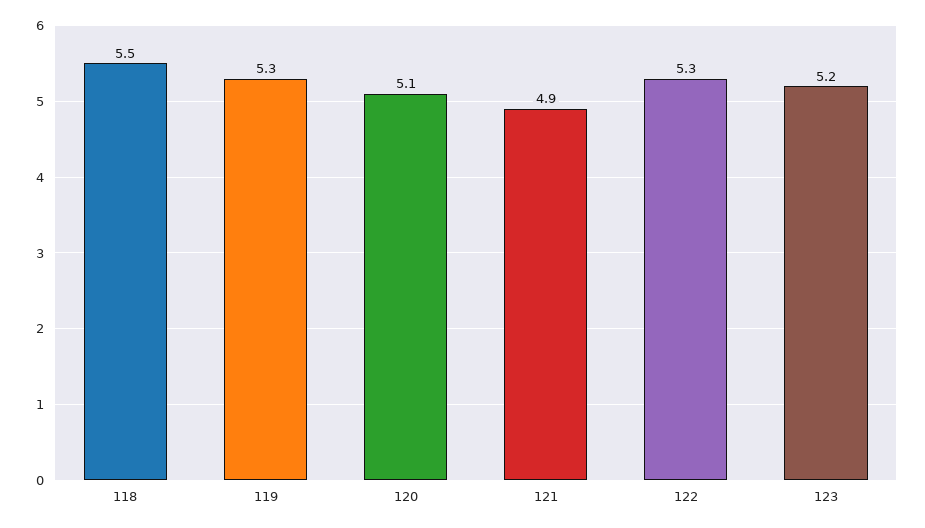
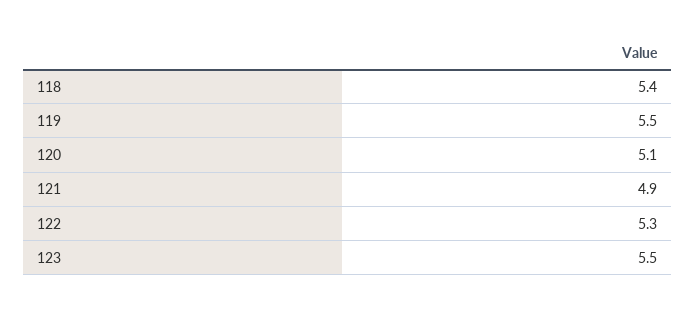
118: 5.5 -> 5.4
119: 5.3 -> 5.5
123: 5.2 -> 5.5

